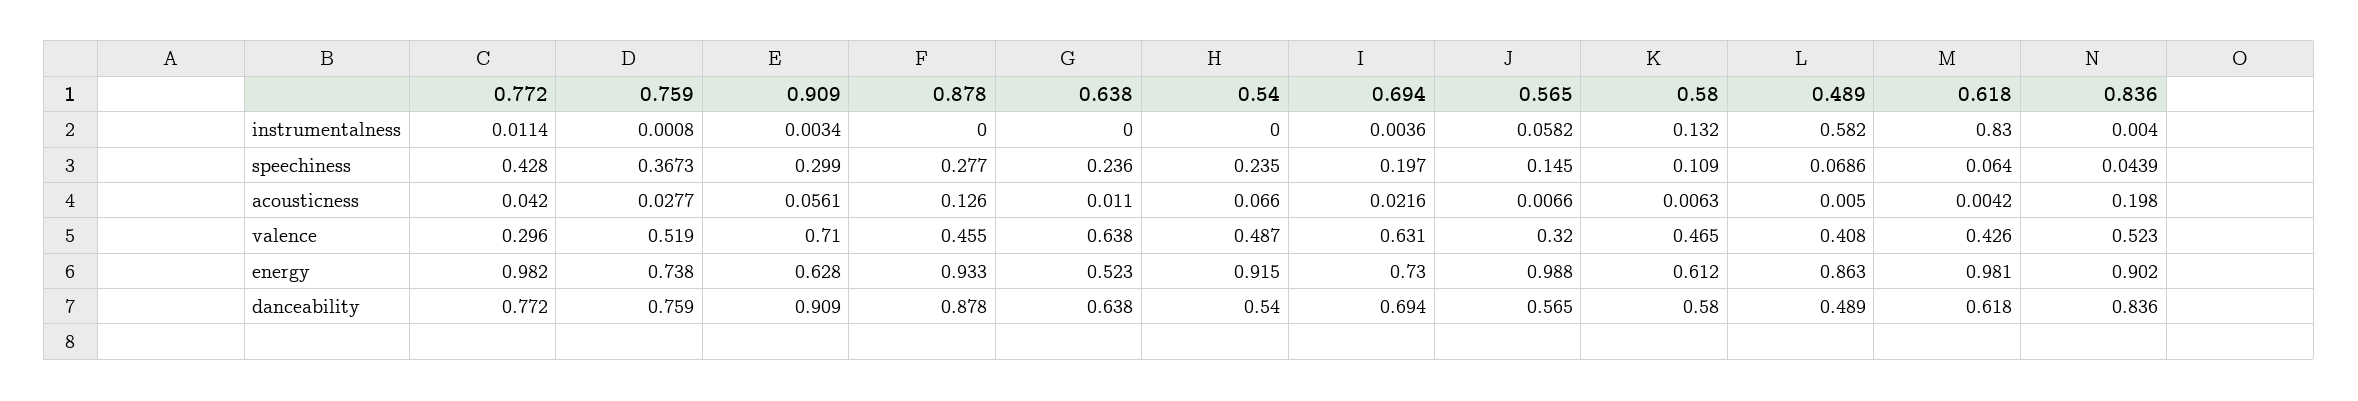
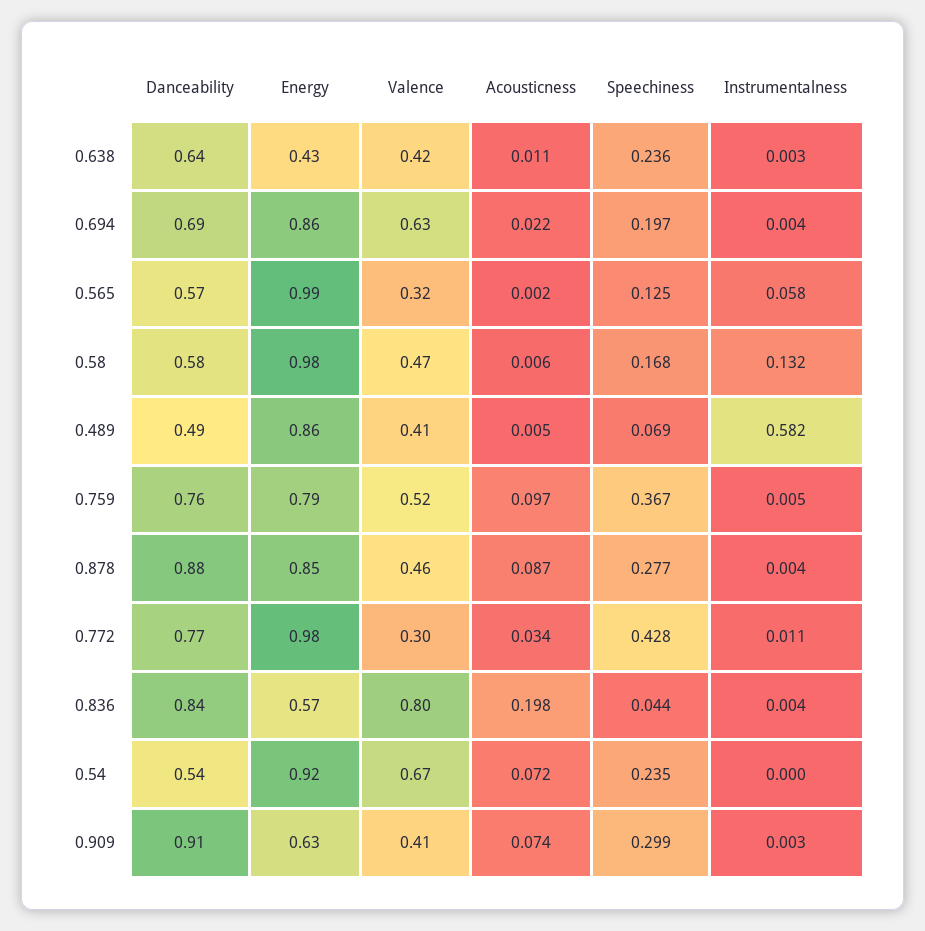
0.759, instrumentalness: 0.0008 -> 0.005
0.878, instrumentalness: 0 -> 0.004
0.638, instrumentalness: 0 -> 0.003
0.618, instrumentalness: 0.83 -> none
0.565, speechiness: 0.145 -> 0.125
0.58, speechiness: 0.109 -> 0.168
0.618, speechiness: 0.064 -> none
0.772, acousticness: 0.042 -> 0.034
0.759, acousticness: 0.0277 -> 0.097
0.909, acousticness: 0.0561 -> 0.074
0.878, acousticness: 0.126 -> 0.087
0.54, acousticness: 0.066 -> 0.072
0.565, acousticness: 0.0066 -> 0.002
0.618, acousticness: 0.0042 -> none
0.909, valence: 0.71 -> 0.41
0.638, valence: 0.638 -> 0.42
0.54, valence: 0.487 -> 0.67
0.618, valence: 0.426 -> none
0.836, valence: 0.523 -> 0.8
0.759, energy: 0.738 -> 0.79
0.878, energy: 0.933 -> 0.85
0.638, energy: 0.523 -> 0.43
0.694, energy: 0.73 -> 0.86
0.58, energy: 0.612 -> 0.98
0.618, energy: 0.981 -> none
0.836, energy: 0.902 -> 0.57
0.618, danceability: 0.618 -> none

